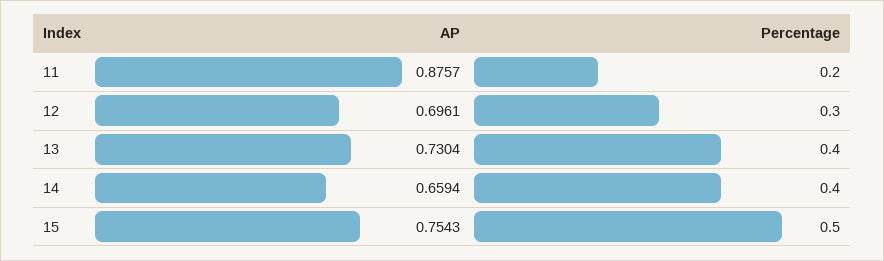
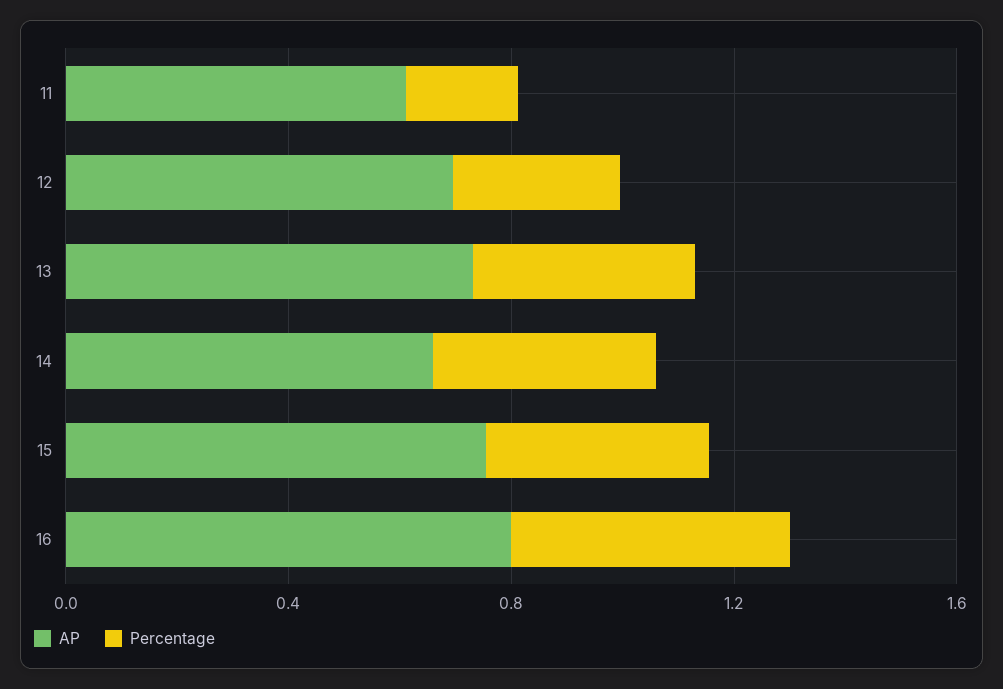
AP, 11: 0.8757 -> 0.6
Percentage, 15: 0.5 -> 0.4
AP, 16: none -> 0.8
Percentage, 16: none -> 0.5

